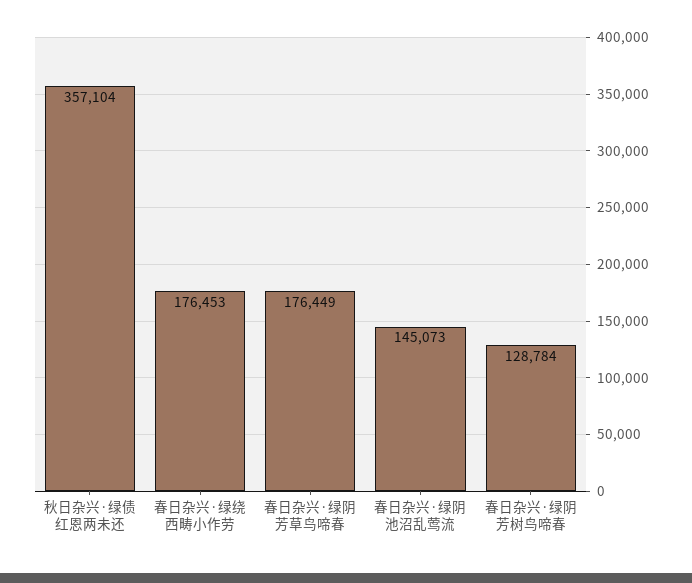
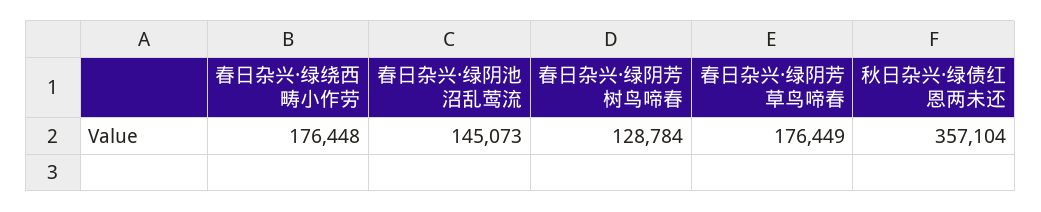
春日杂兴·绿绕西畴小作劳: 176453 -> 176448

